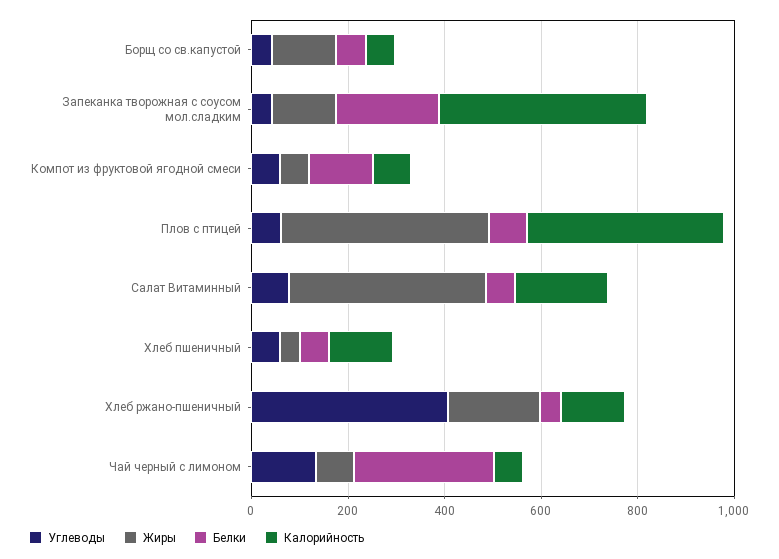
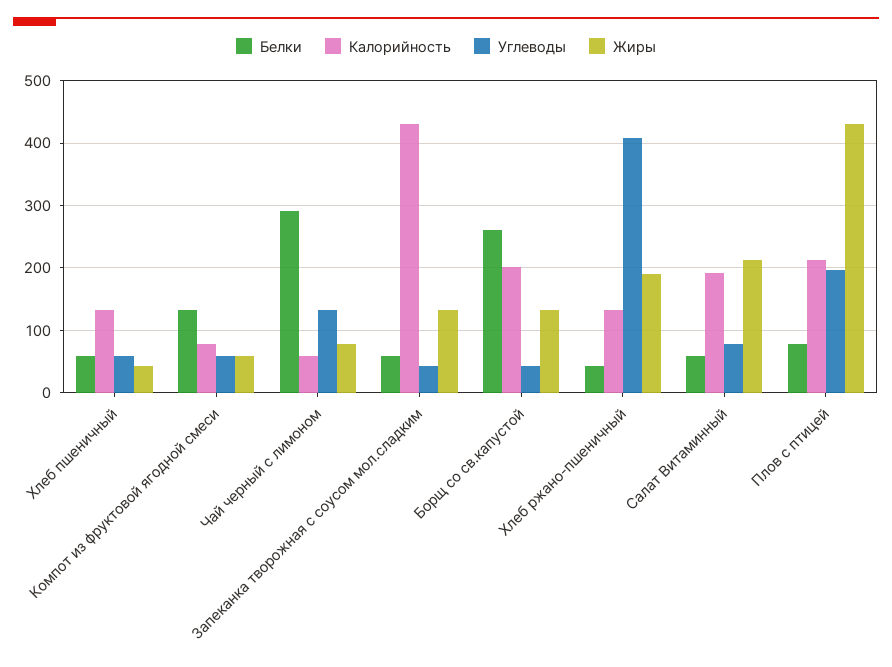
Белки, Борщ со св.капустой: 50 -> 260
Калорийность, Борщ со св.капустой: 50 -> 200
Белки, Запеканка творожная с соусом мол.сладким: 200 -> 60
Углеводы, Плов с птицей: 50 -> 200
Калорийность, Плов с птицей: 400 -> 210
Жиры, Салат Витаминный: 400 -> 210

